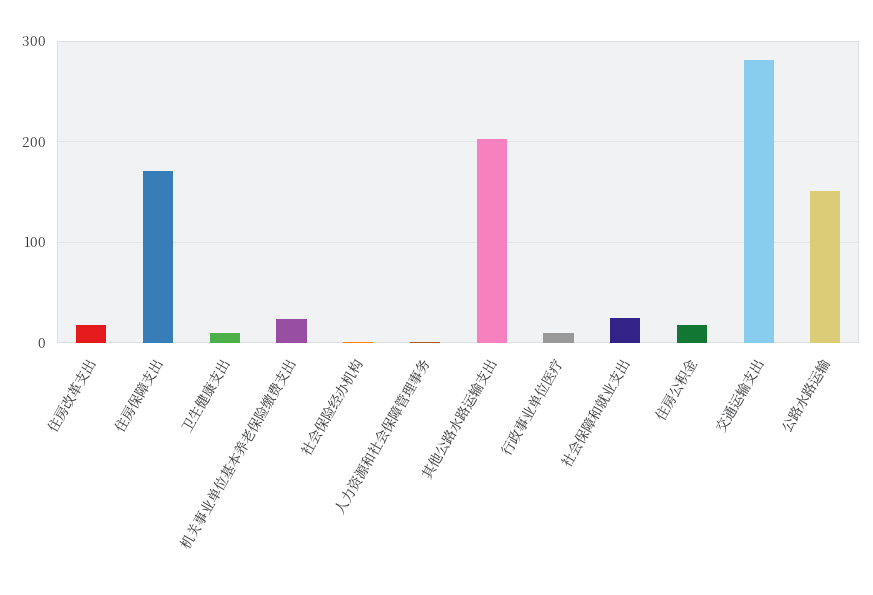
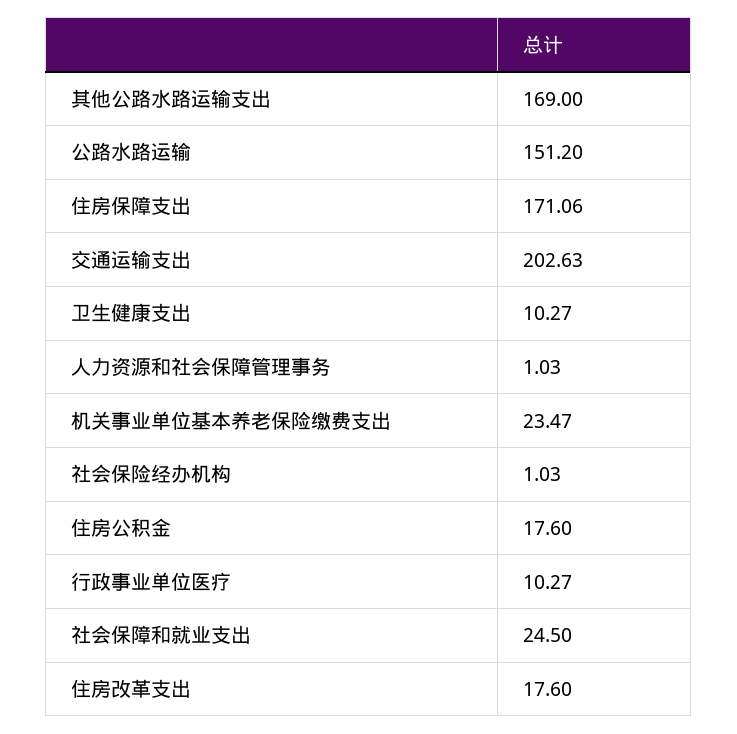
其他公路水路运输支出: 200 -> 169
交通运输支出: 280 -> 202.63

